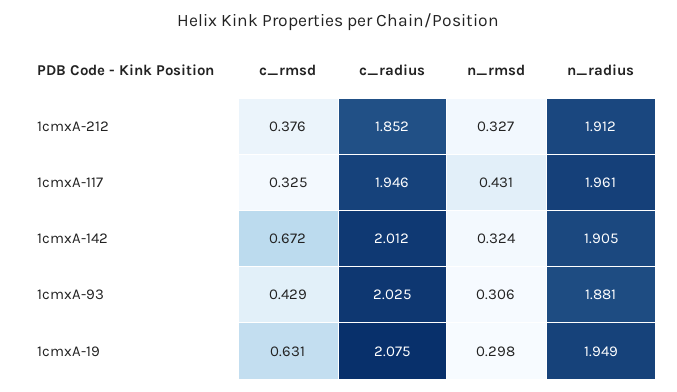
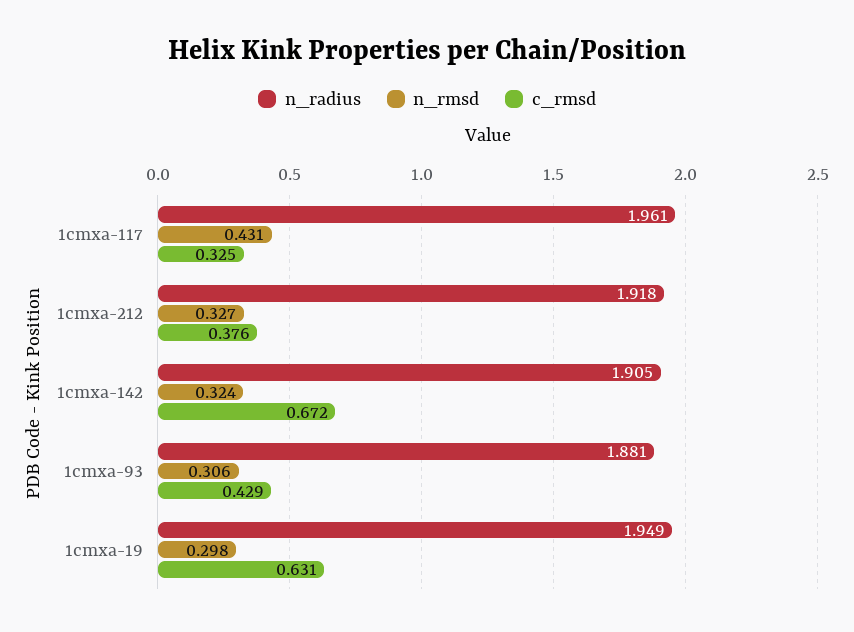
c_radius, 1cmxA-212: 1.852 -> none
n_radius, 1cmxA-212: 1.912 -> 1.918
c_radius, 1cmxA-117: 1.946 -> none
c_radius, 1cmxA-142: 2.012 -> none
c_radius, 1cmxA-93: 2.025 -> none
c_radius, 1cmxA-19: 2.075 -> none

